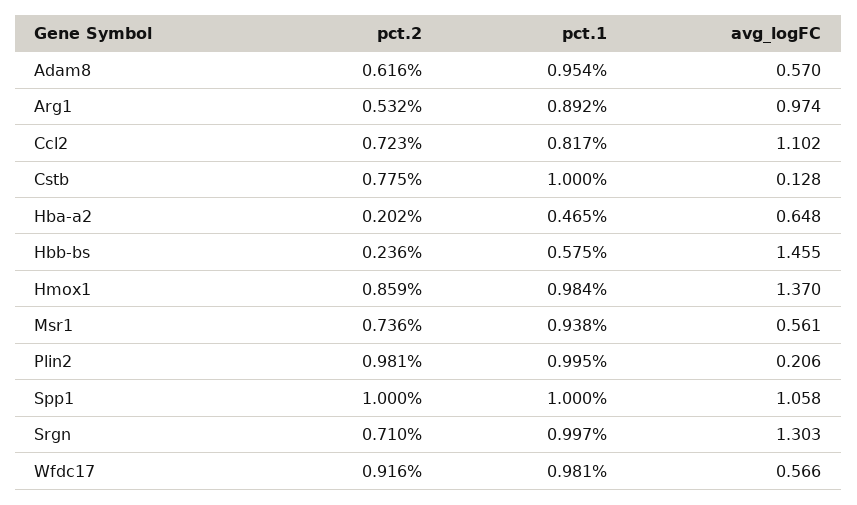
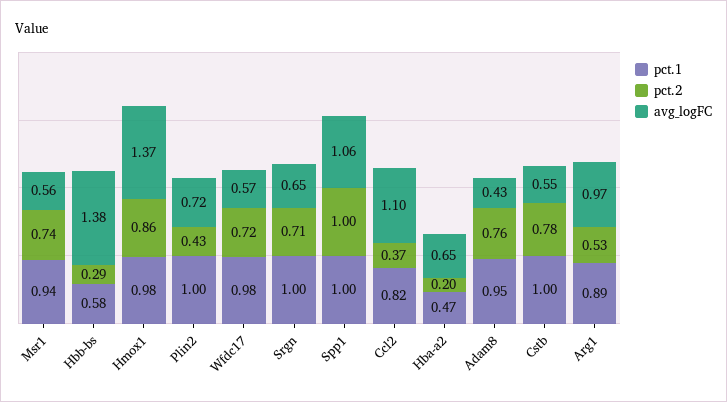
pct.2, Adam8: 0.616 -> 0.76
avg_logFC, Adam8: 0.57 -> 0.43
pct.2, Ccl2: 0.723 -> 0.37
avg_logFC, Cstb: 0.128 -> 0.55
pct.2, Hbb-bs: 0.236 -> 0.29
avg_logFC, Hbb-bs: 1.455 -> 1.38
pct.2, Plin2: 0.981 -> 0.43
avg_logFC, Plin2: 0.206 -> 0.72
avg_logFC, Srgn: 1.303 -> 0.65
pct.2, Wfdc17: 0.916 -> 0.72

